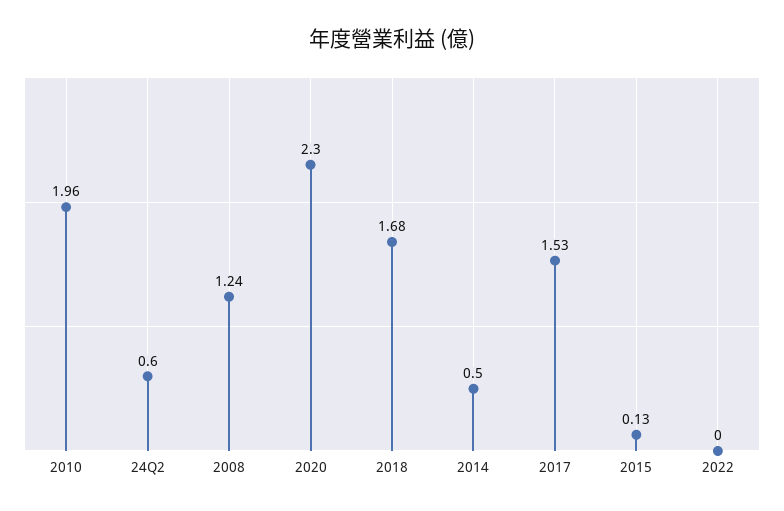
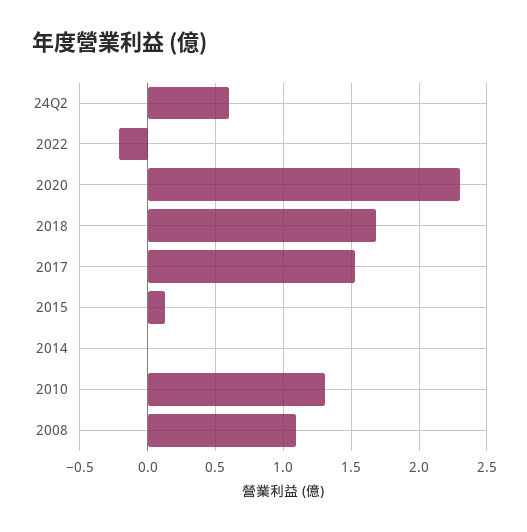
2010: 1.96 -> 1.3
2008: 1.24 -> 1.1
2014: 0.5 -> 0
2022: 0 -> -0.2

